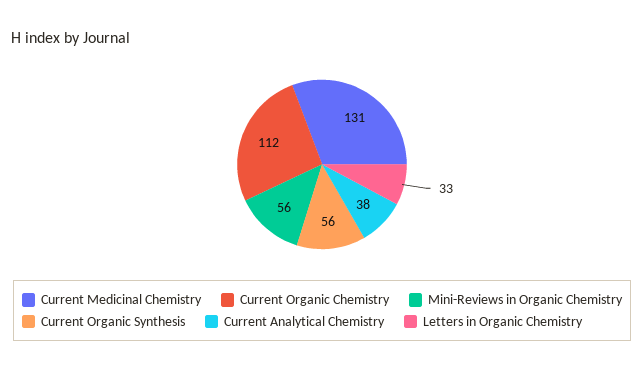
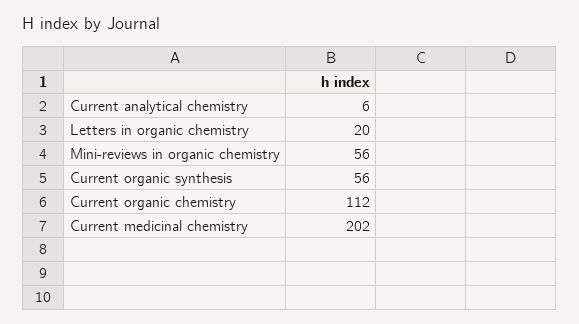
Current Medicinal Chemistry: 131 -> 202
Current Analytical Chemistry: 38 -> 6
Letters in Organic Chemistry: 33 -> 20

